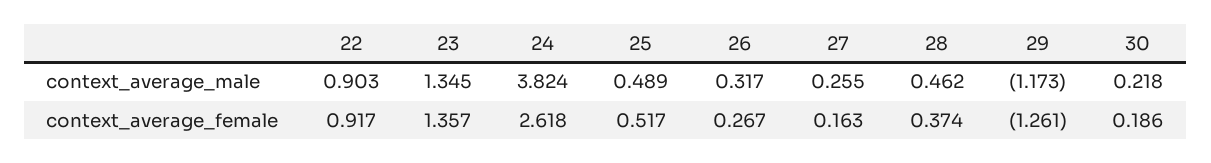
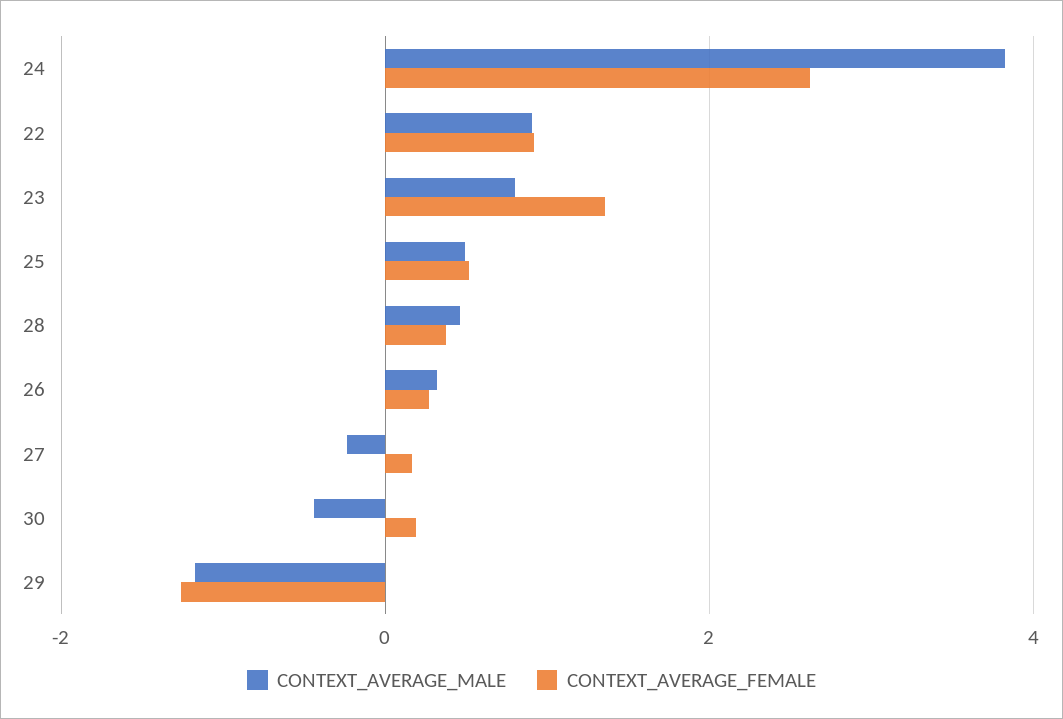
context_average_male, 23: 1.345 -> 0.8
context_average_male, 27: 0.255 -> -0.2
context_average_male, 30: 0.218 -> -0.4

